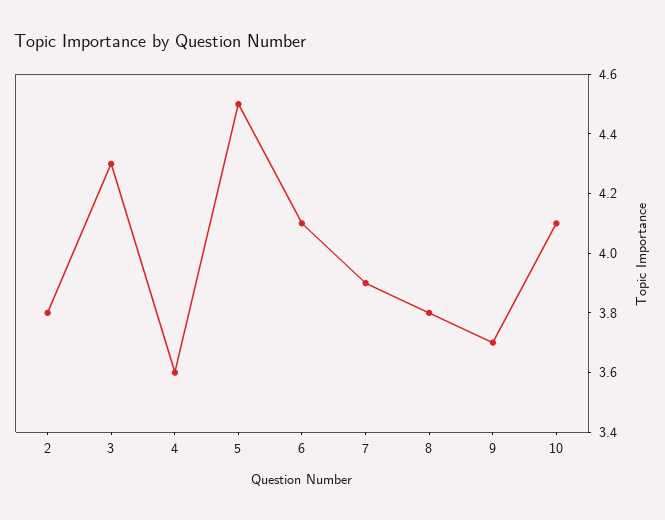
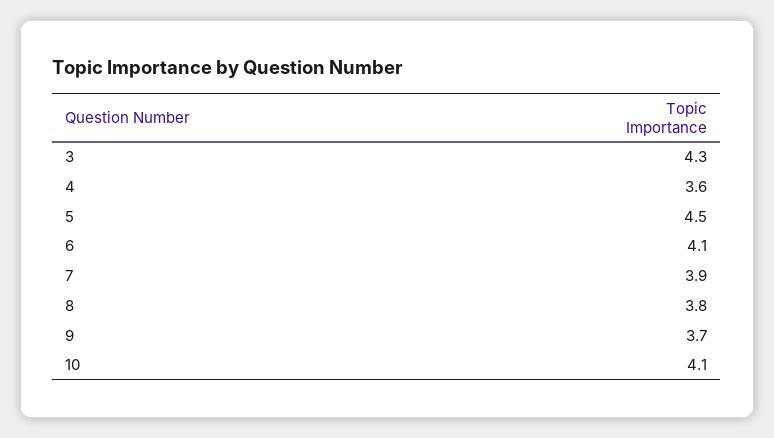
2: 3.8 -> none

